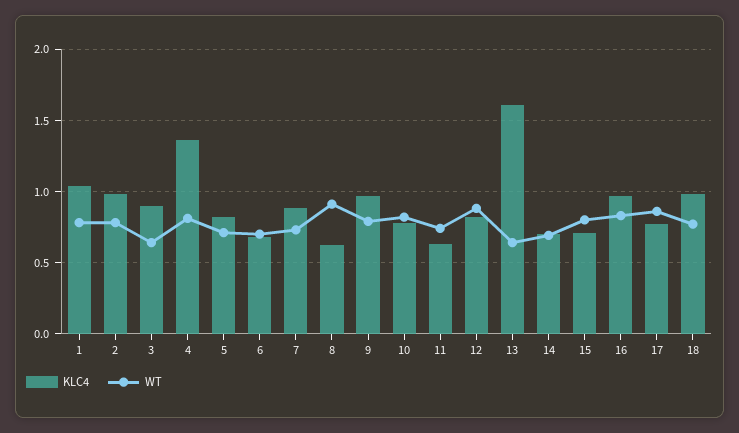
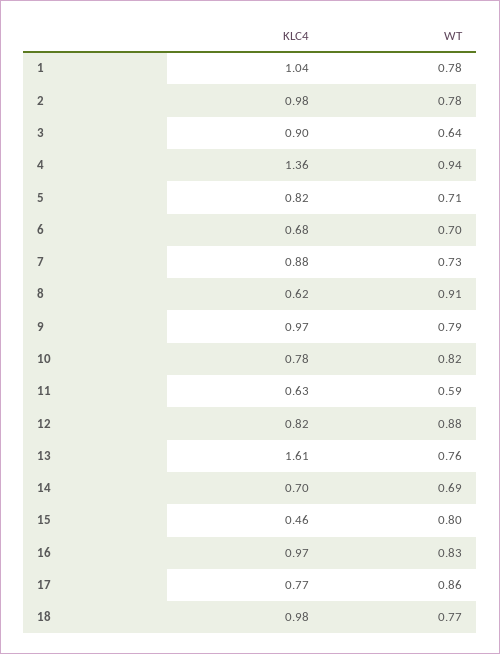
WT, 4: 0.8 -> 0.94
WT, 11: 0.75 -> 0.59
WT, 13: 0.65 -> 0.76
KLC4, 15: 0.7 -> 0.46

